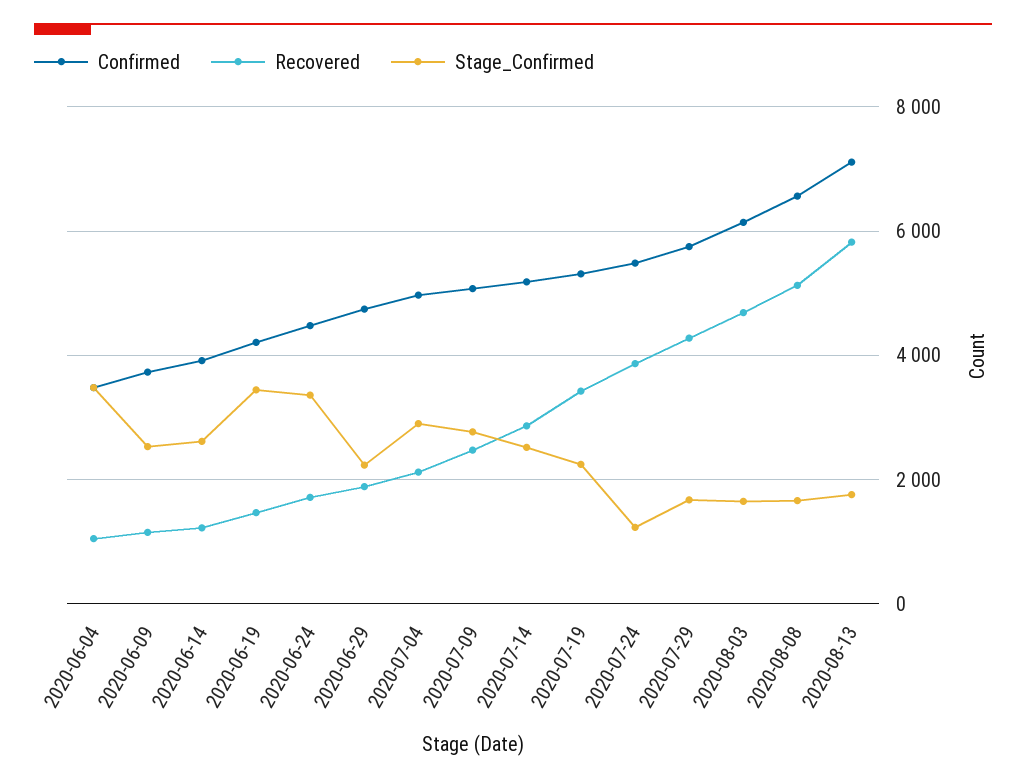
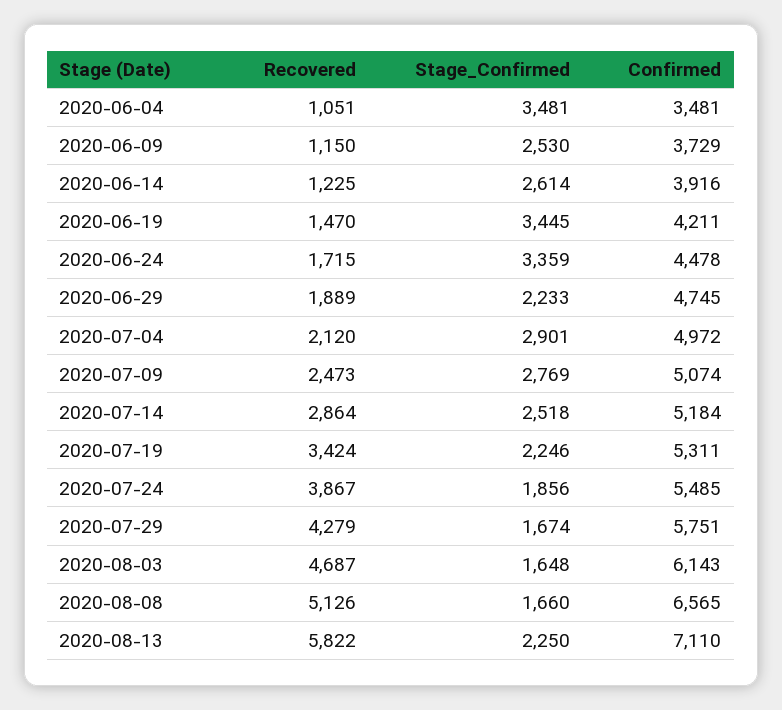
Stage_Confirmed, 2020-07-24: 1200 -> 1856
Stage_Confirmed, 2020-08-13: 1800 -> 2250

